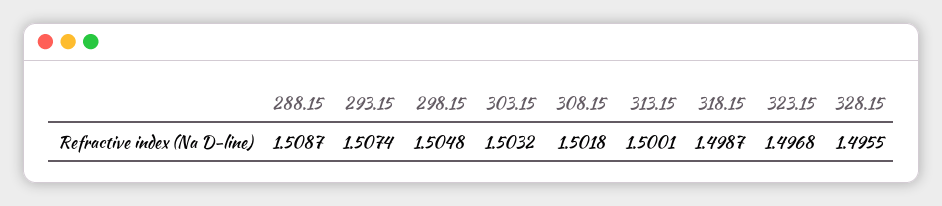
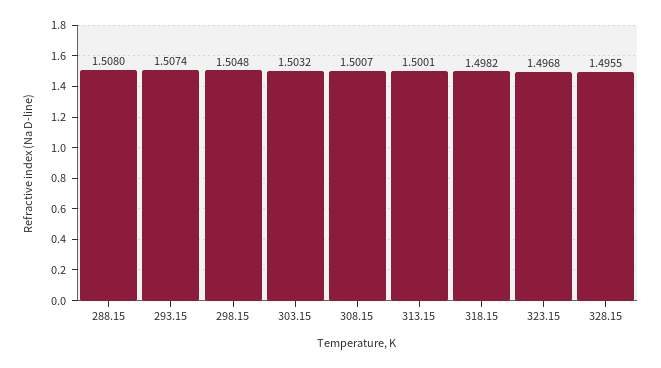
288.15: 1.5087 -> 1.508
308.15: 1.5018 -> 1.5007
318.15: 1.4987 -> 1.4982

